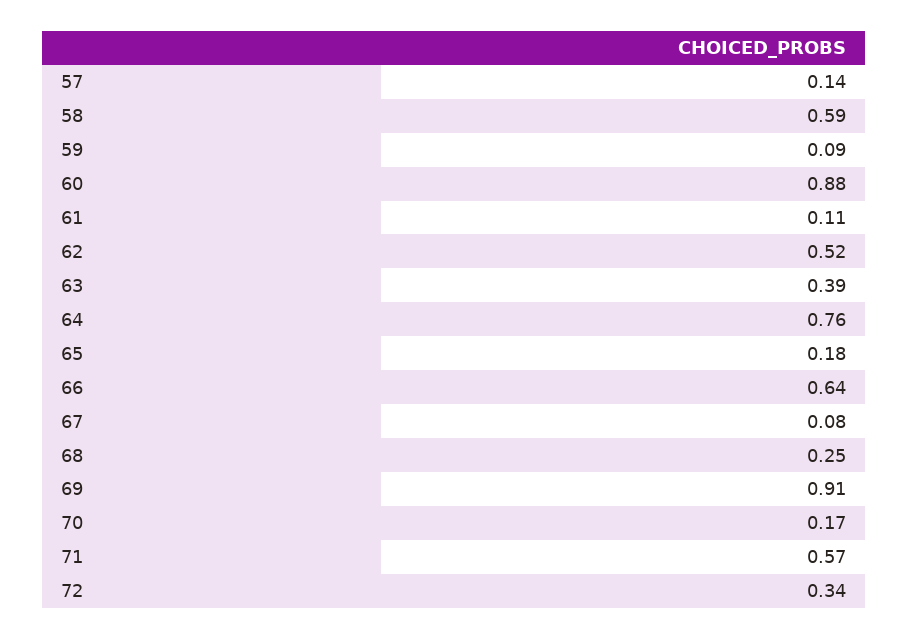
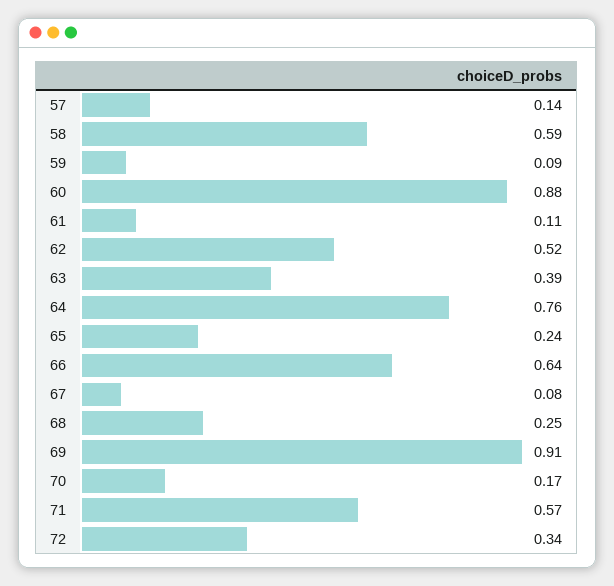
65: 0.18 -> 0.24

